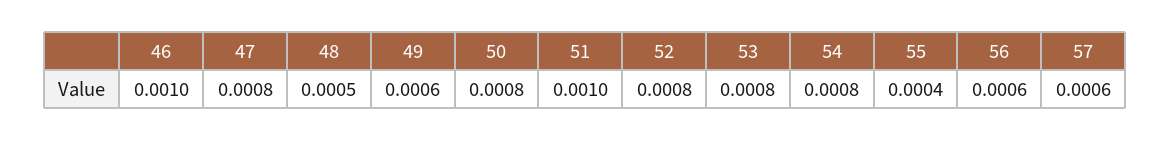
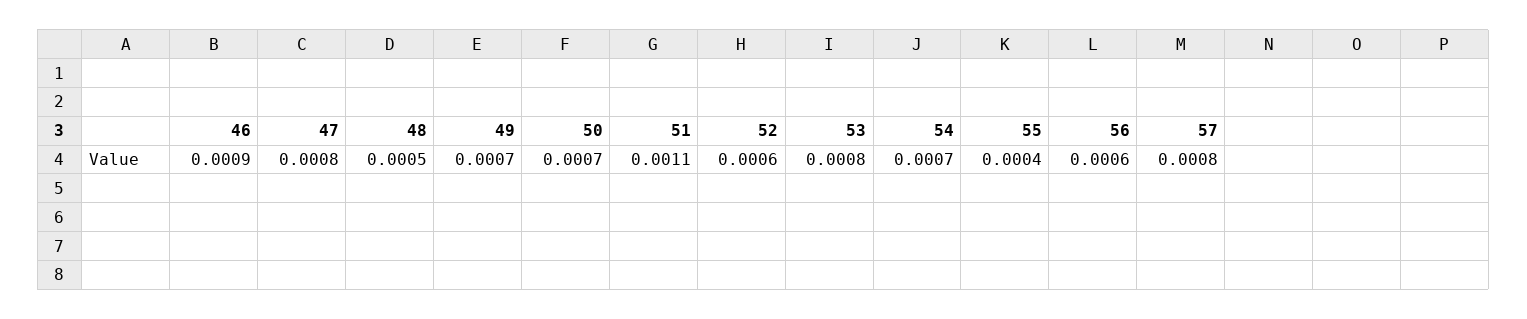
46: 0.001 -> 0.0009
49: 0.0006 -> 0.0007
50: 0.0008 -> 0.0007
51: 0.001 -> 0.0011
52: 0.0008 -> 0.0006
54: 0.0008 -> 0.0007
57: 0.0006 -> 0.0008

